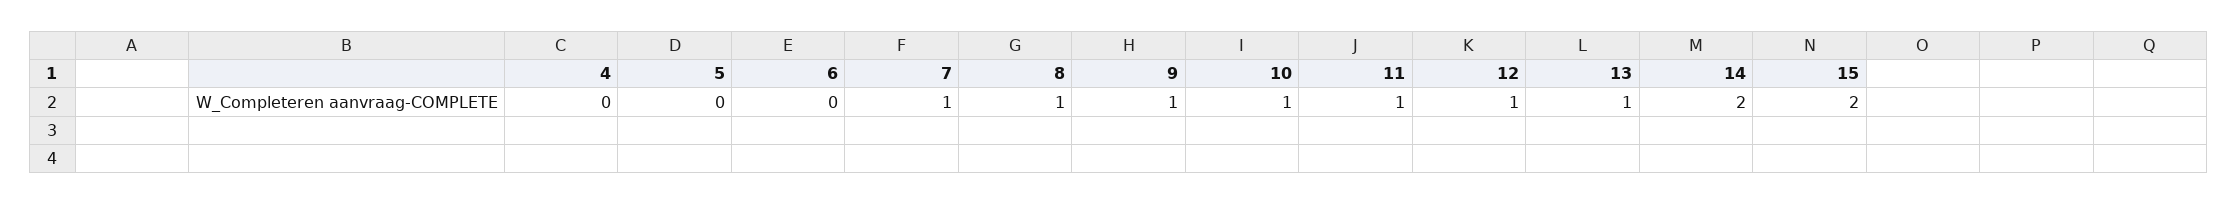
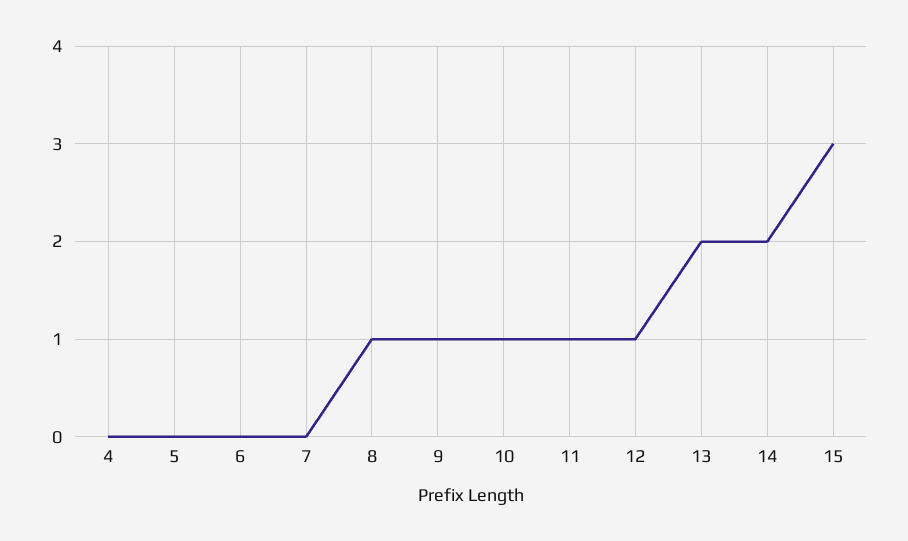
7: 1 -> 0
13: 1 -> 2
15: 2 -> 3

